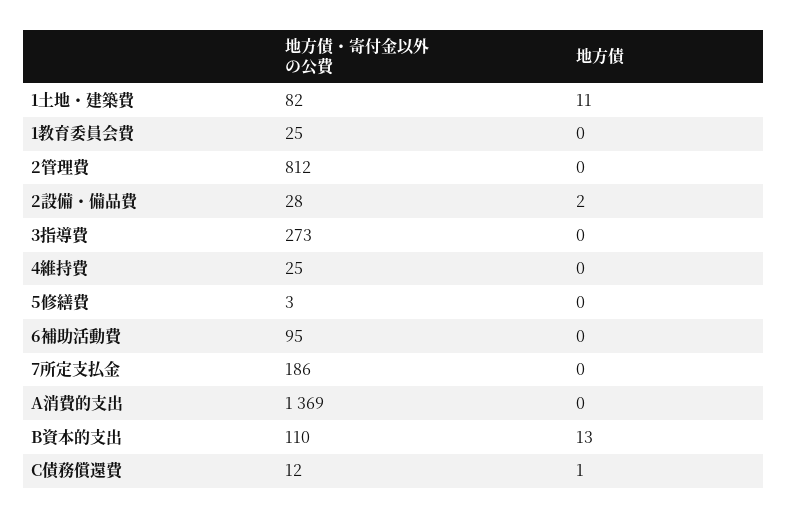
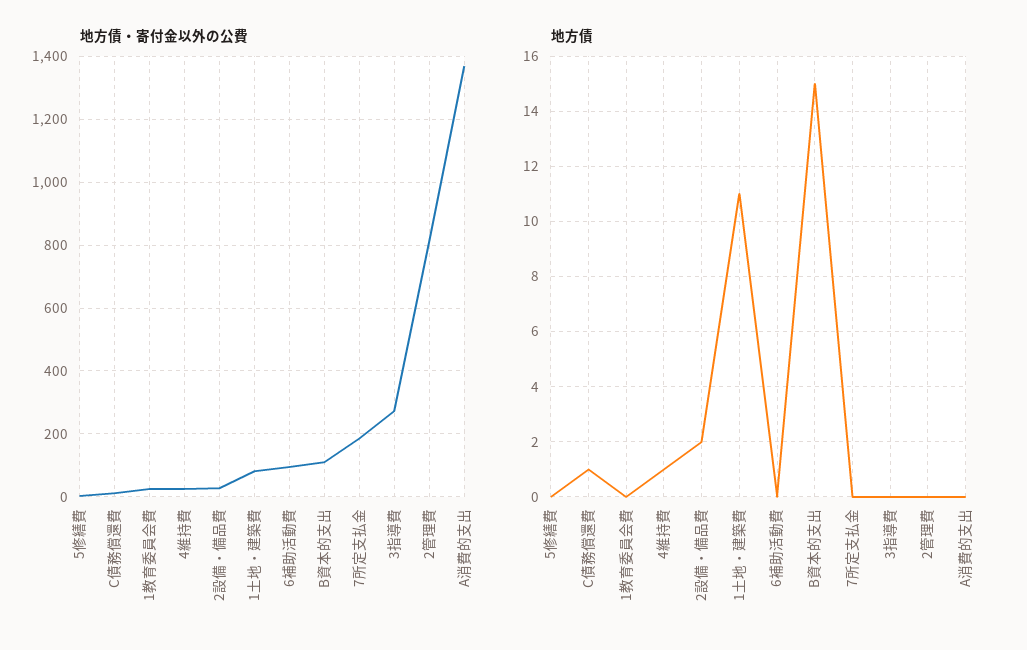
地方債, 4維持費: 0 -> 1
地方債, B資本的支出: 13 -> 15

